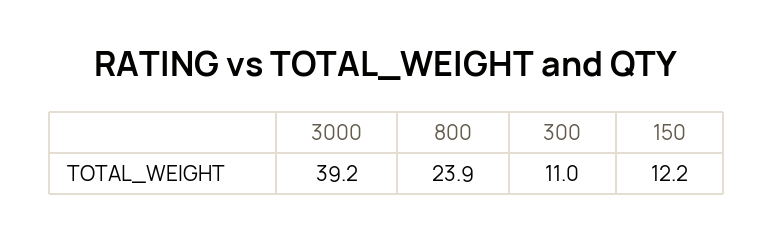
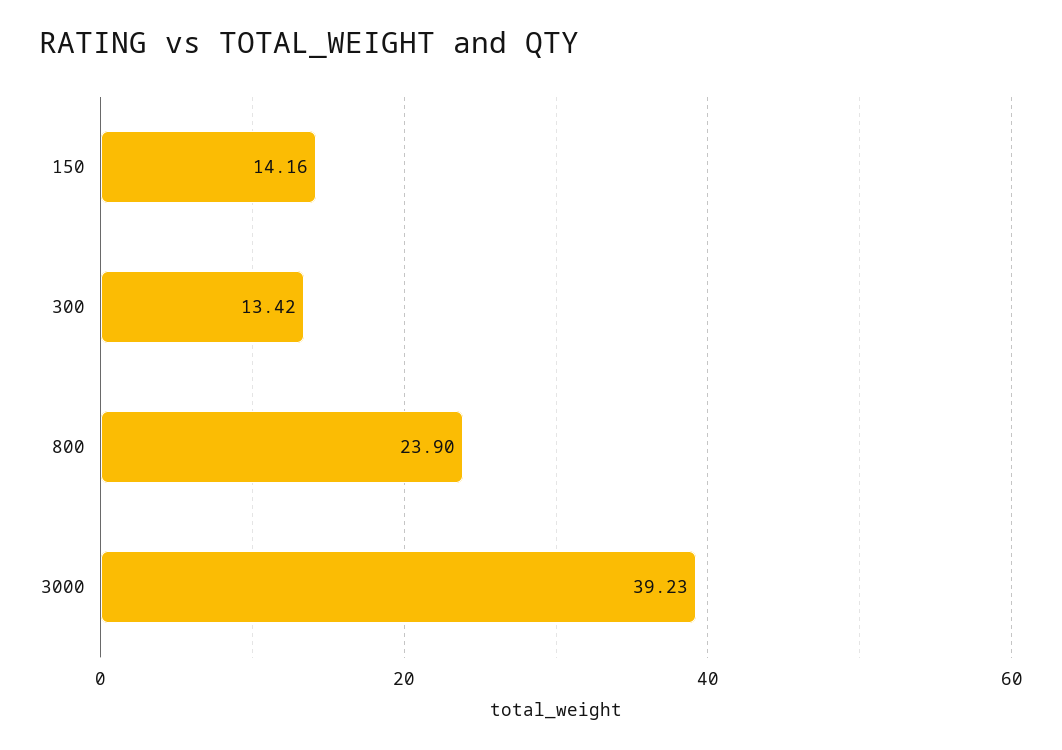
300: 11 -> 13.42
150: 12.2 -> 14.16

